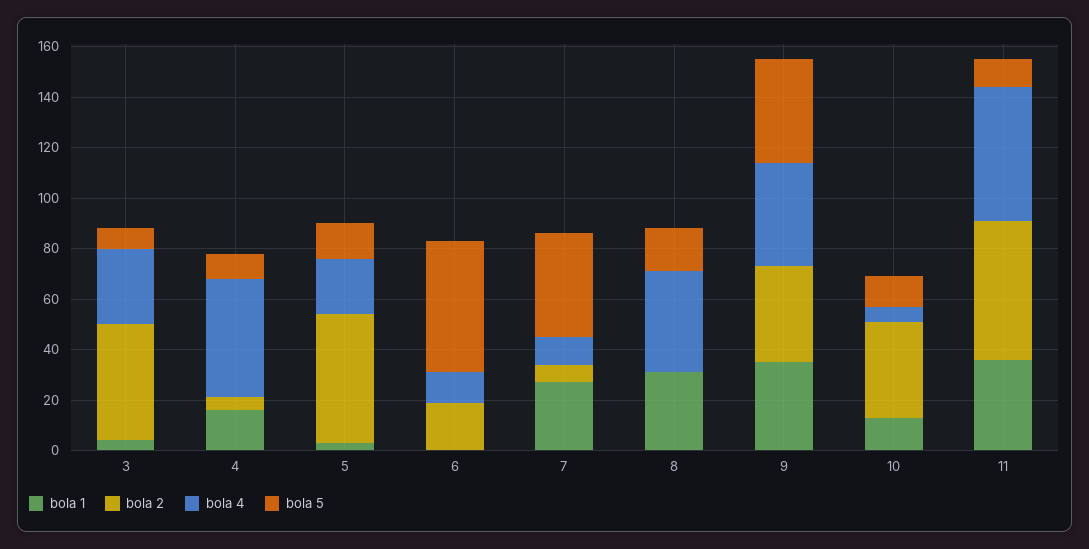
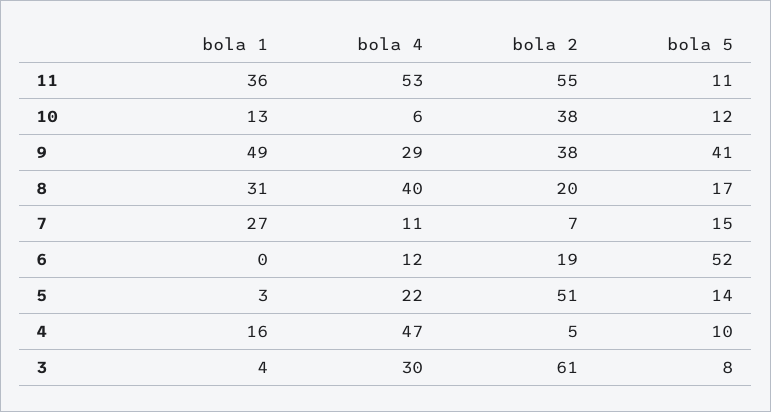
bola 2, 3: 45 -> 61
bola 5, 7: 40 -> 15
bola 2, 8: 0 -> 20
bola 1, 9: 35 -> 49
bola 4, 9: 40 -> 29

